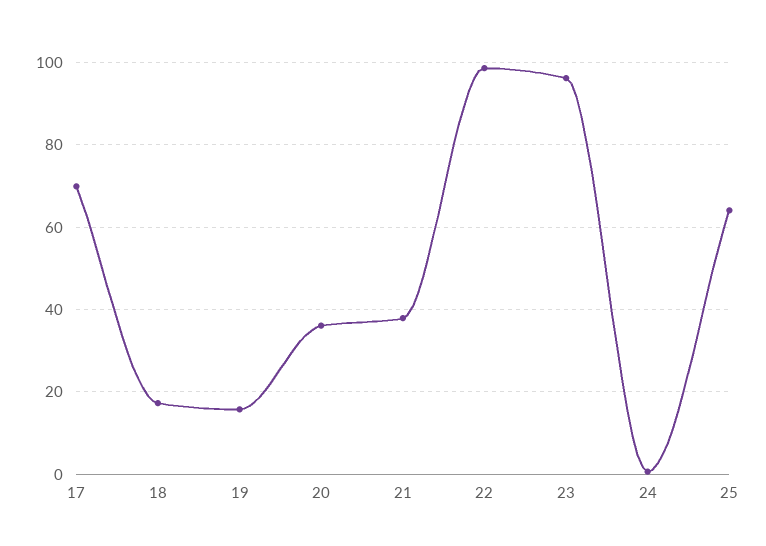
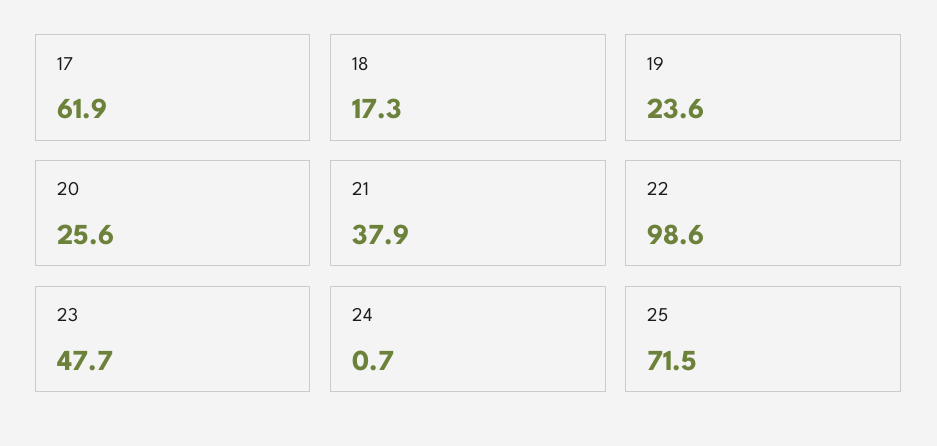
17: 70 -> 61.9
19: 16 -> 23.6
20: 36 -> 25.6
23: 96 -> 47.7
25: 64 -> 71.5

